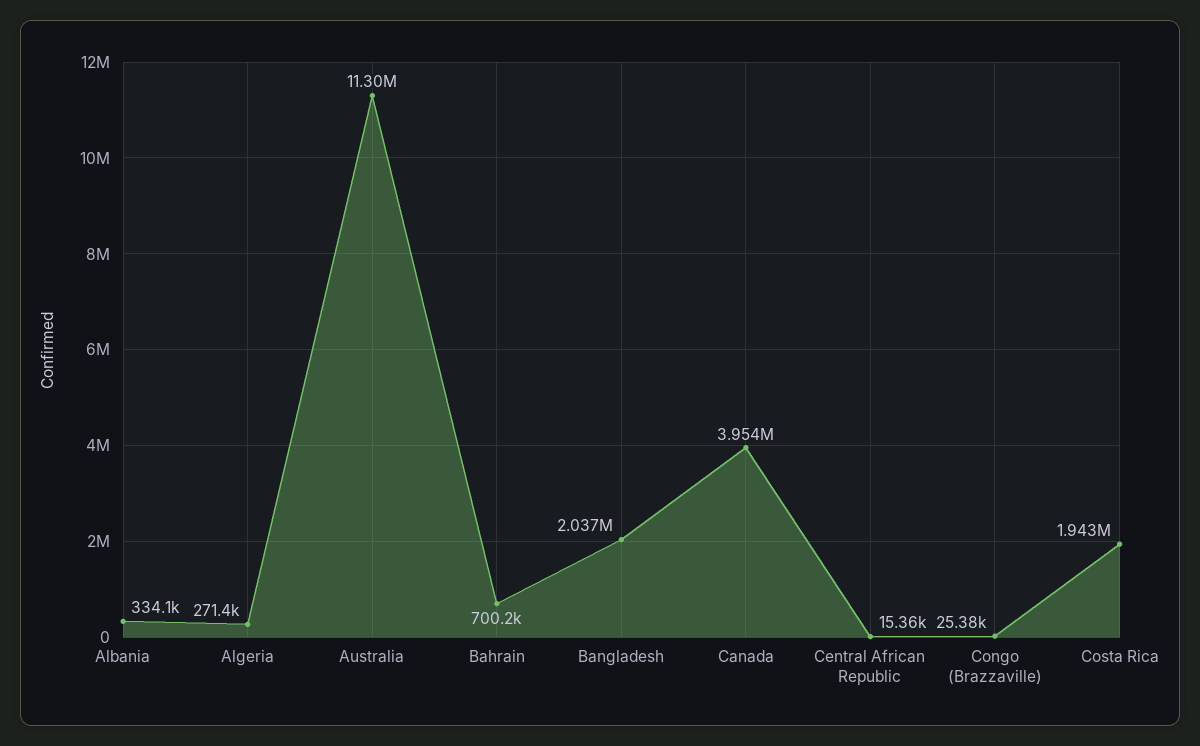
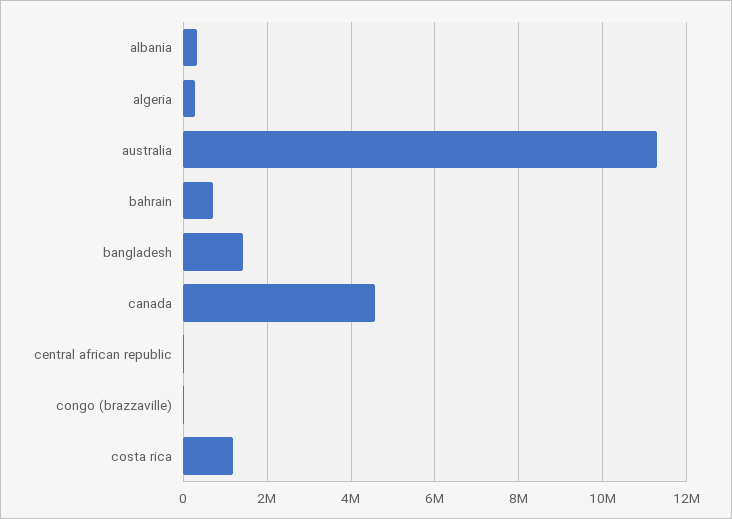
Bangladesh: 2037000 -> 1400000
Canada: 3954000 -> 4600000
Costa Rica: 1943000 -> 1200000

